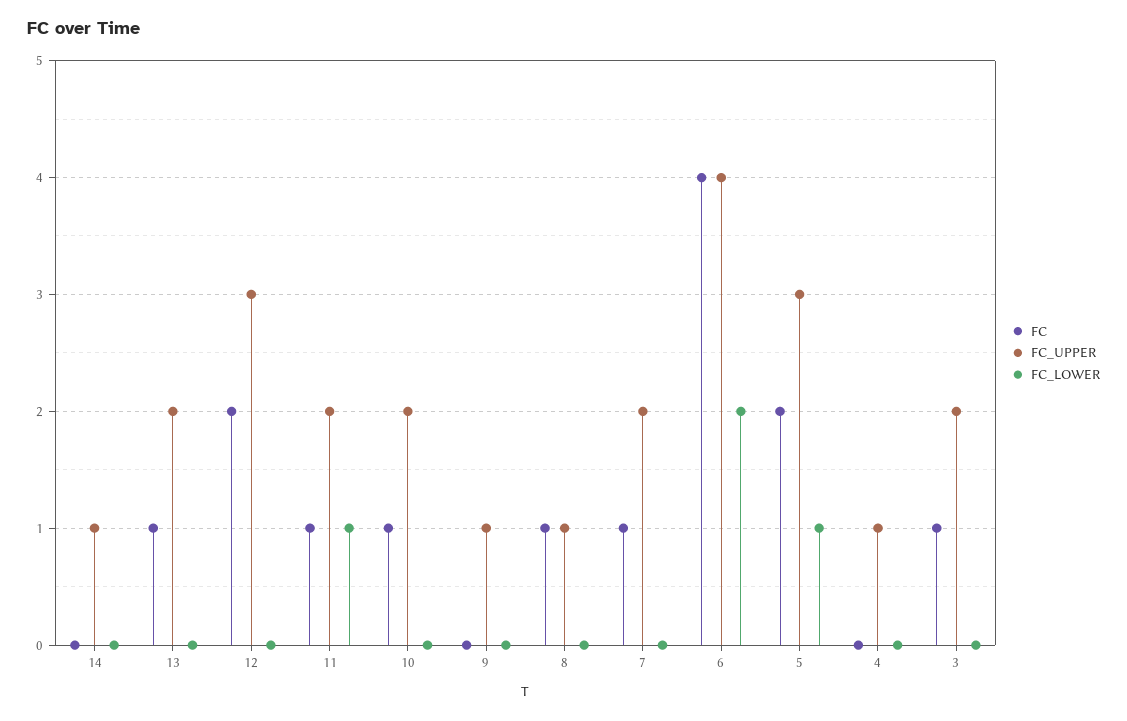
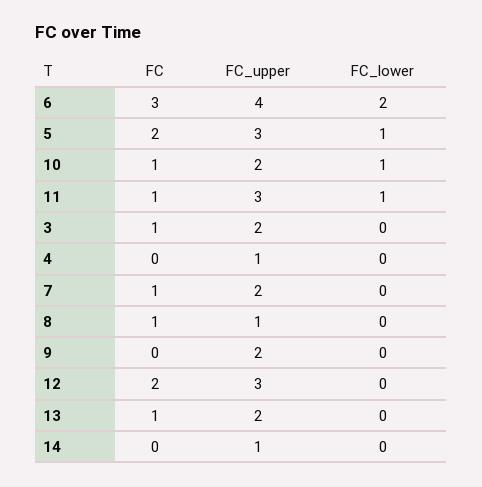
FC_UPPER, 11: 2 -> 3
FC_LOWER, 10: 0 -> 1
FC_UPPER, 9: 1 -> 2
FC, 6: 4 -> 3

